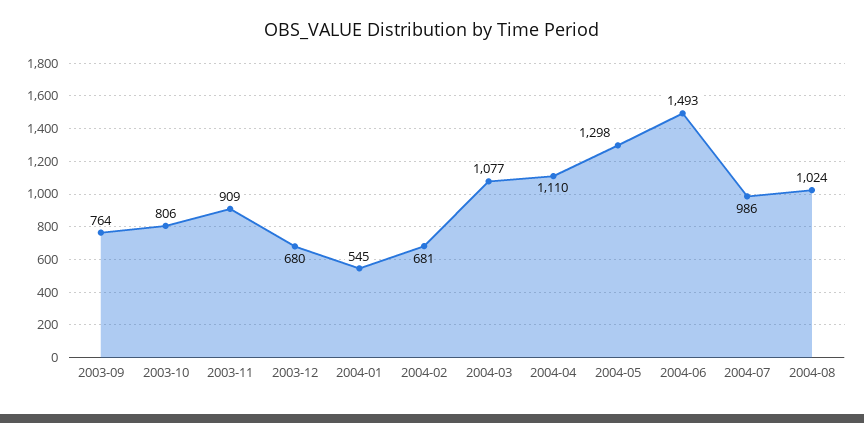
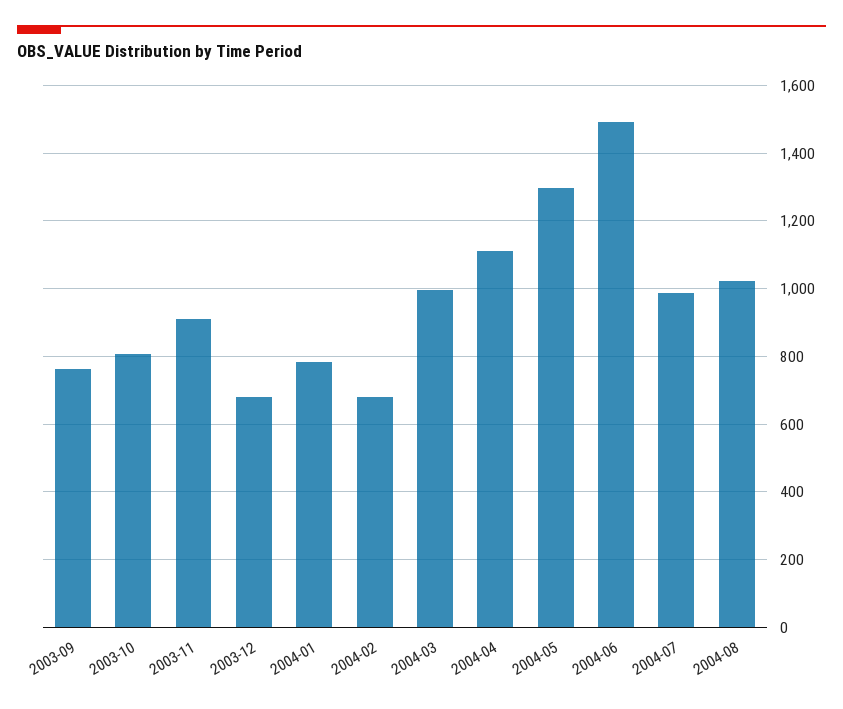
2004-01: 545 -> 780
2004-03: 1077 -> 1000

